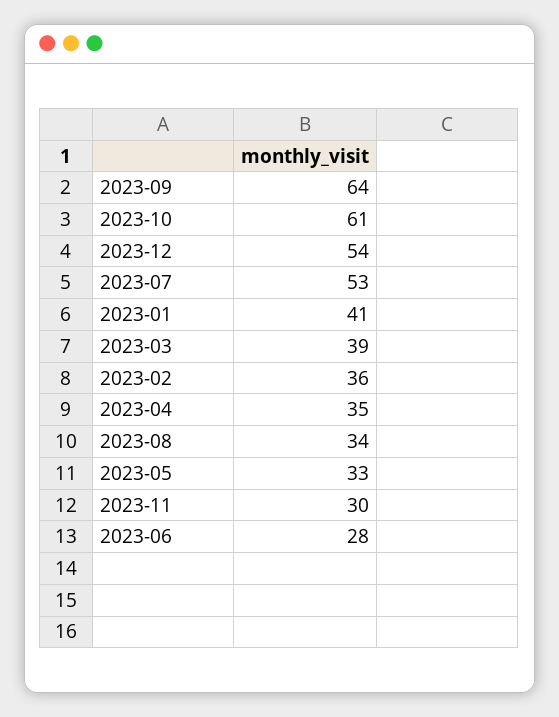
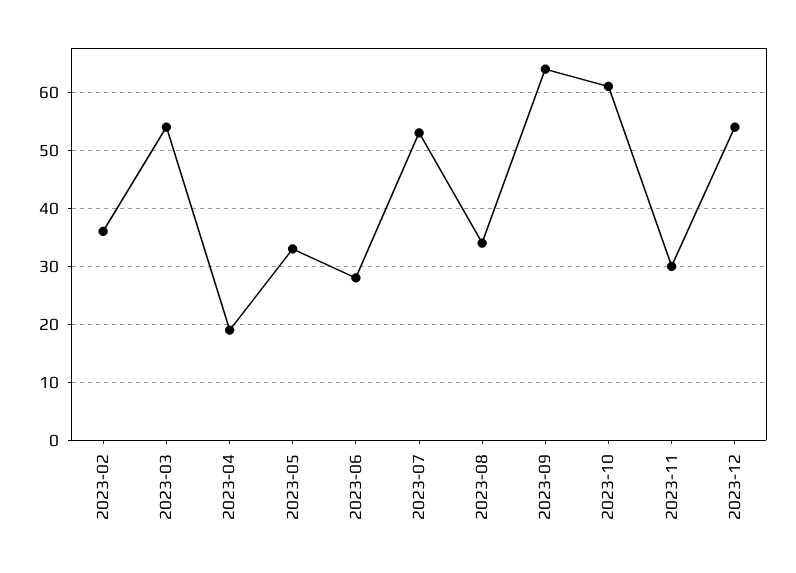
2023-01: 41 -> none
2023-03: 39 -> 55
2023-04: 35 -> 20

